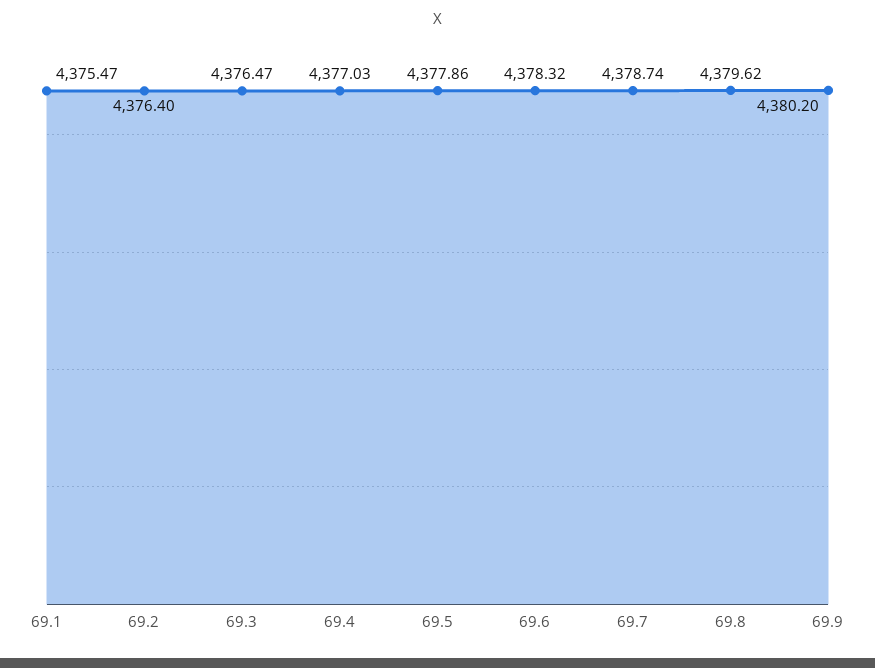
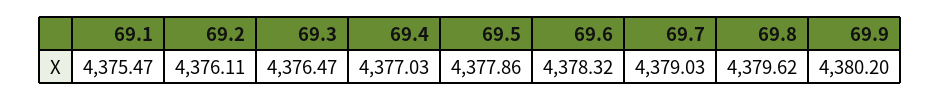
69.2: 4376.4 -> 4376.11
69.7: 4378.74 -> 4379.03

